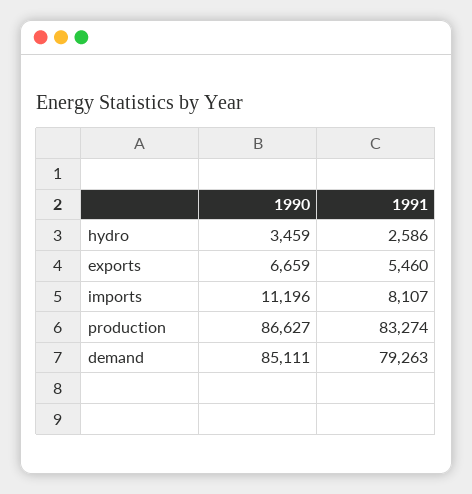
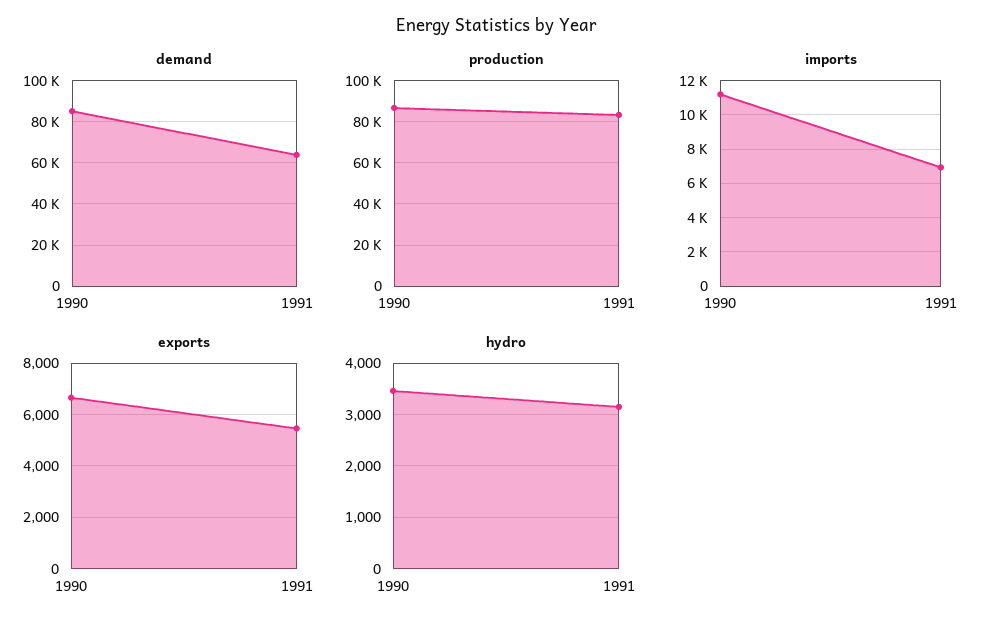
hydro, 1991: 2586 -> 3200
imports, 1991: 8107 -> 7000
demand, 1991: 79263 -> 65000

